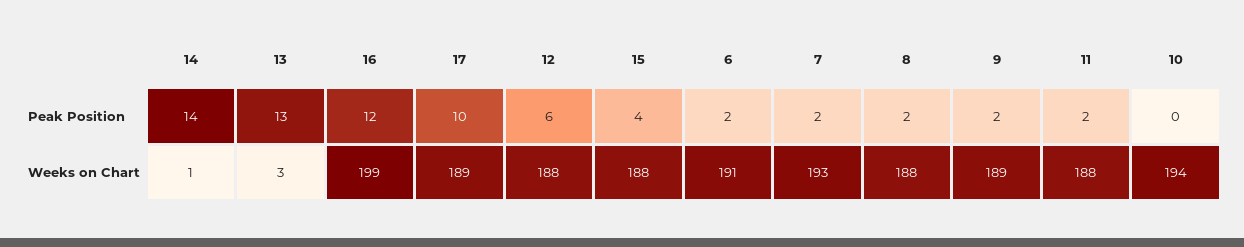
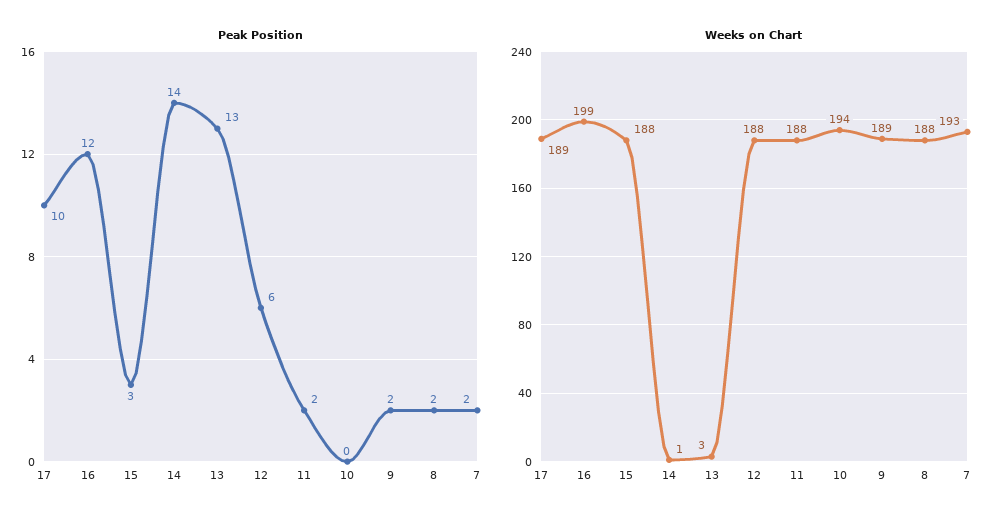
Peak Position, 15: 4 -> 3
Peak Position, 6: 2 -> none
Weeks on Chart, 6: 191 -> none

